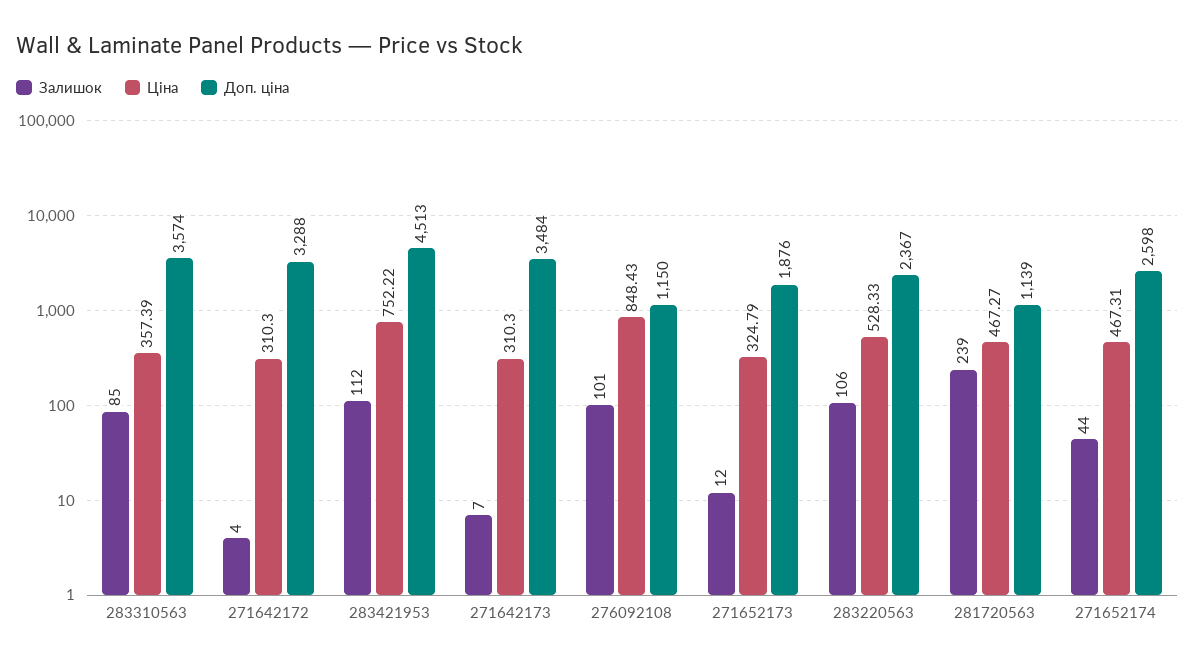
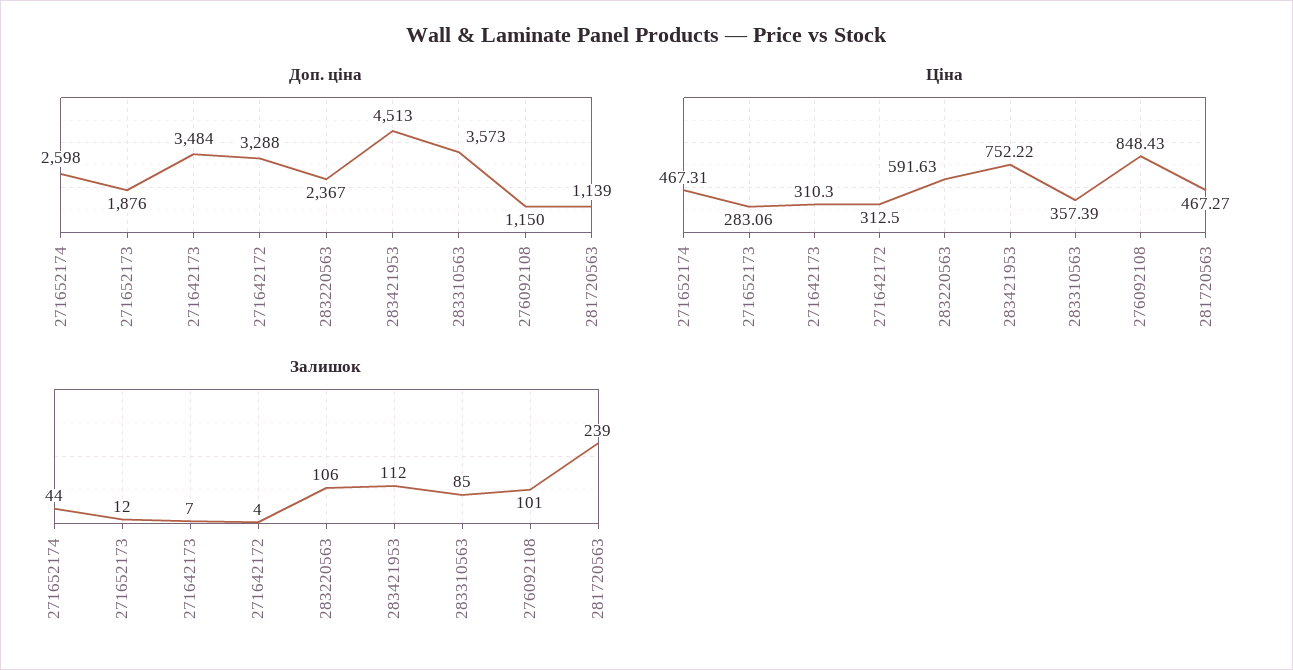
Доп. ціна, 283310563: 3574 -> 3573
Ціна, 271642172: 310.3 -> 312.5
Ціна, 271652173: 324.79 -> 283.06
Ціна, 283220563: 528.33 -> 591.63

